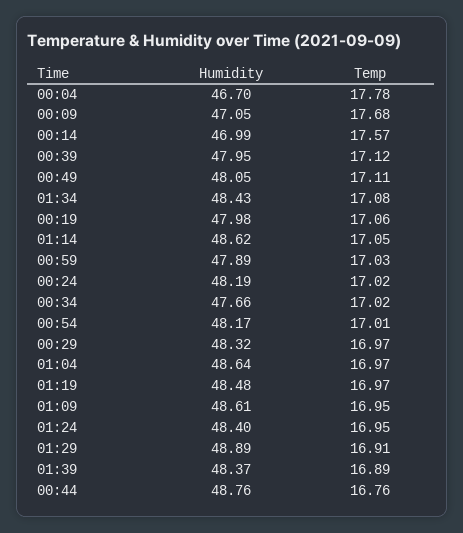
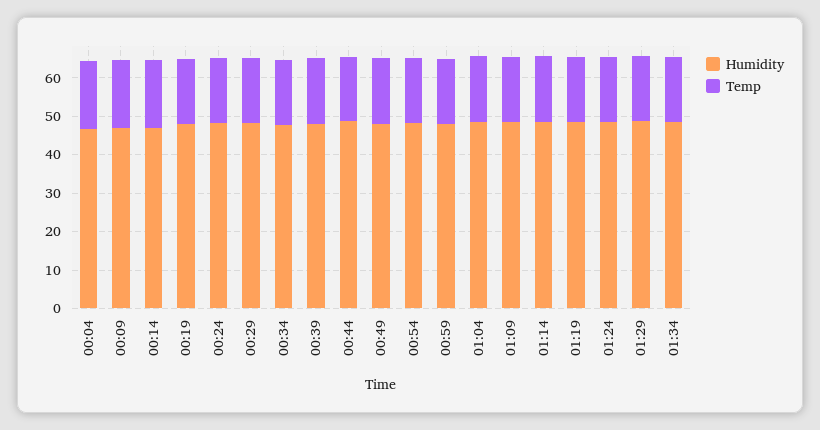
Humidity, 01:39: 48.37 -> none
Temp, 01:39: 16.89 -> none

